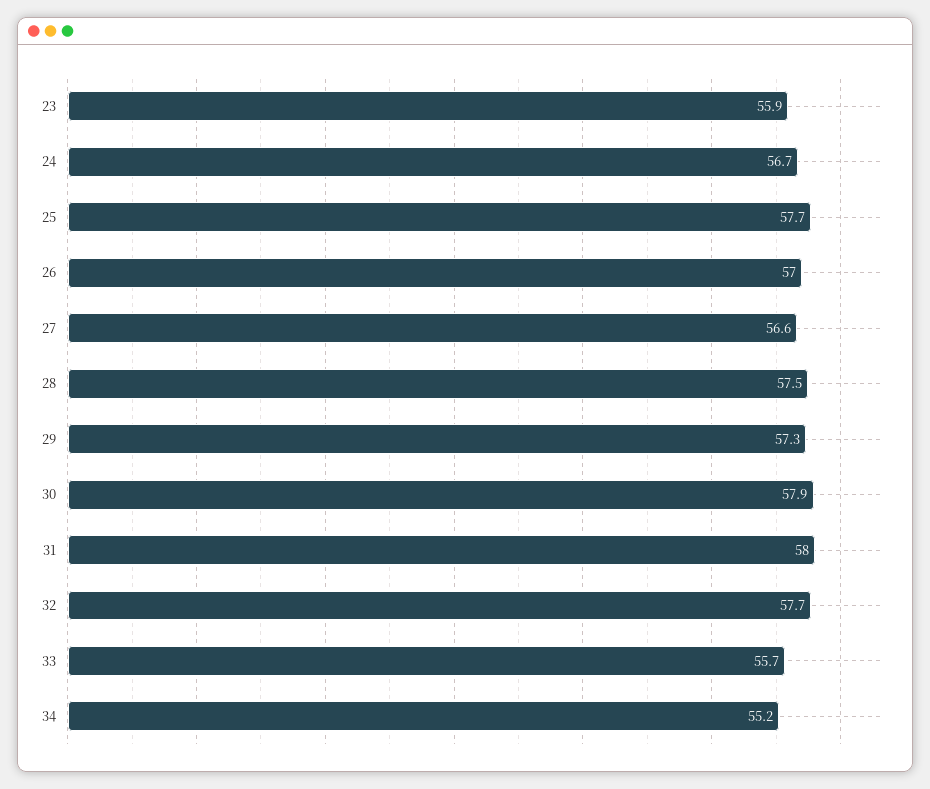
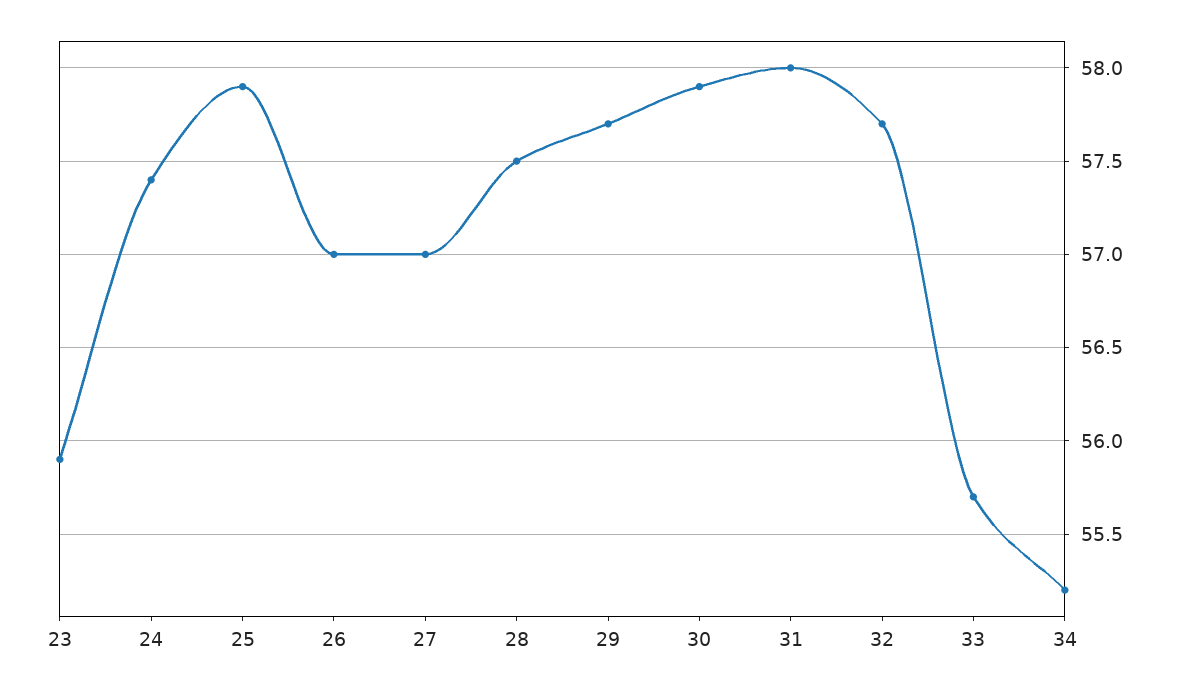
24: 56.7 -> 57.4
25: 57.7 -> 57.9
27: 56.6 -> 57
29: 57.3 -> 57.7

